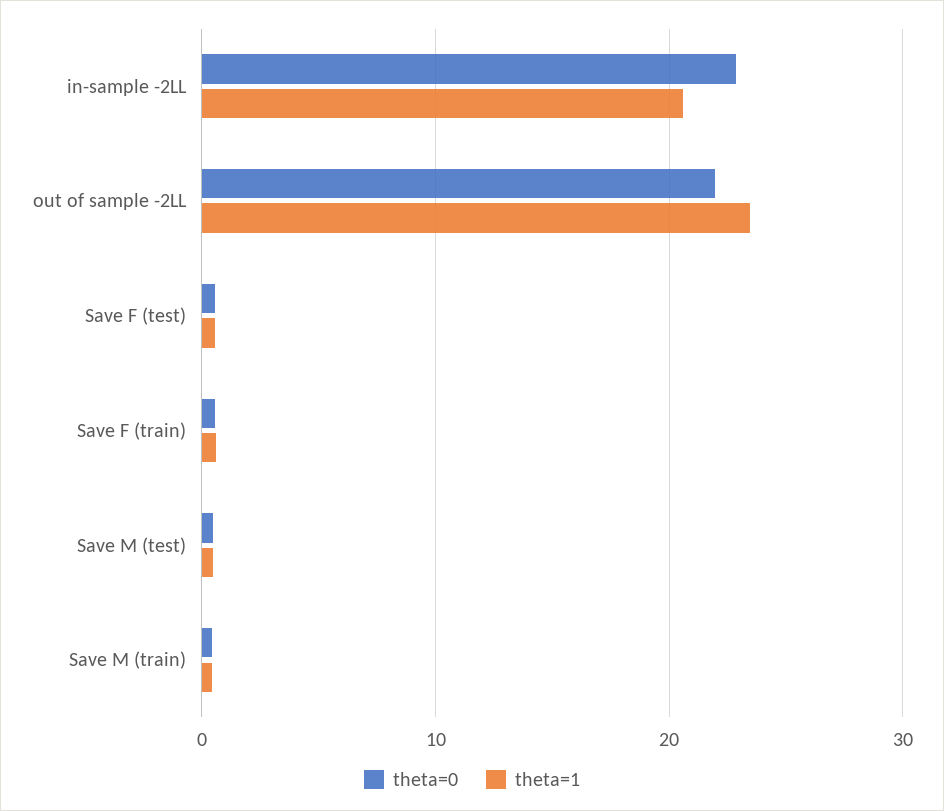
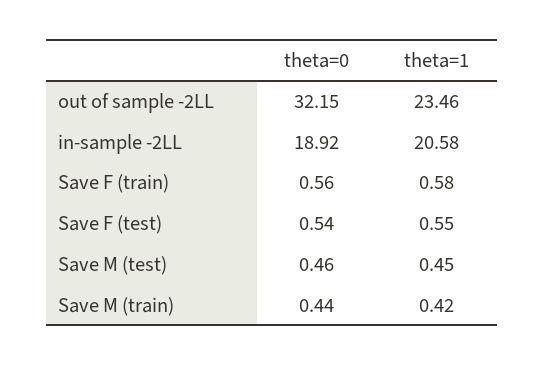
theta=0, in-sample -2LL: 23 -> 18.92
theta=0, out of sample -2LL: 22 -> 32.15

